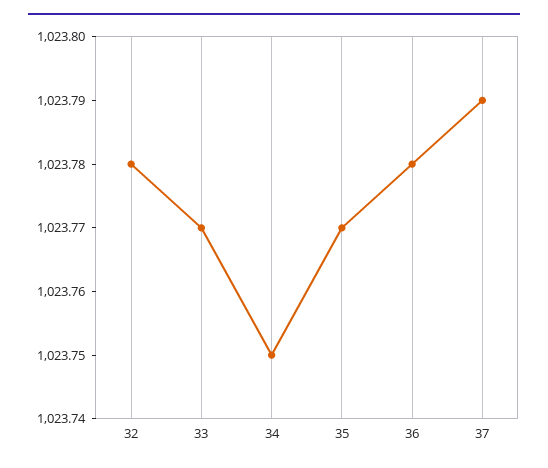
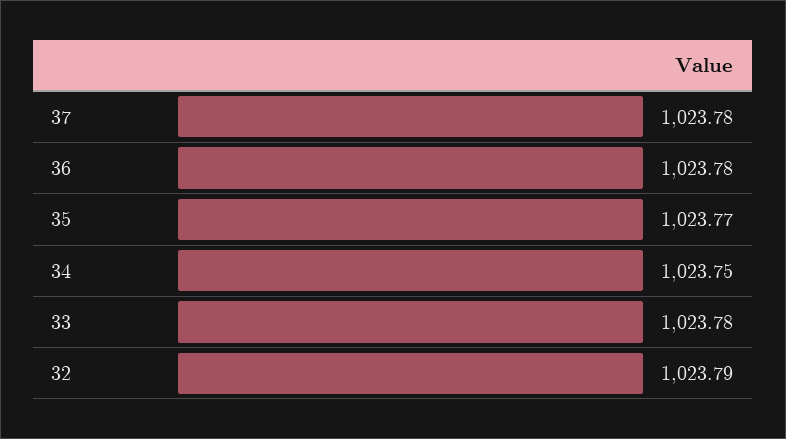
32: 1023.78 -> 1023.79
33: 1023.77 -> 1023.78
37: 1023.79 -> 1023.78

